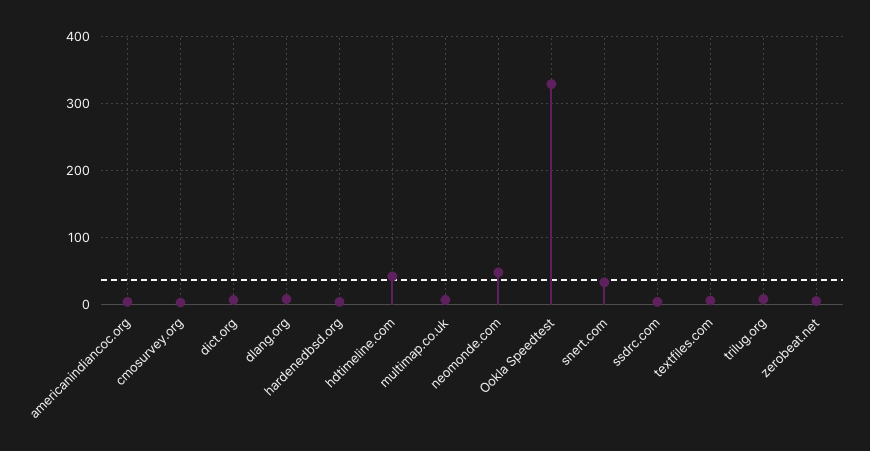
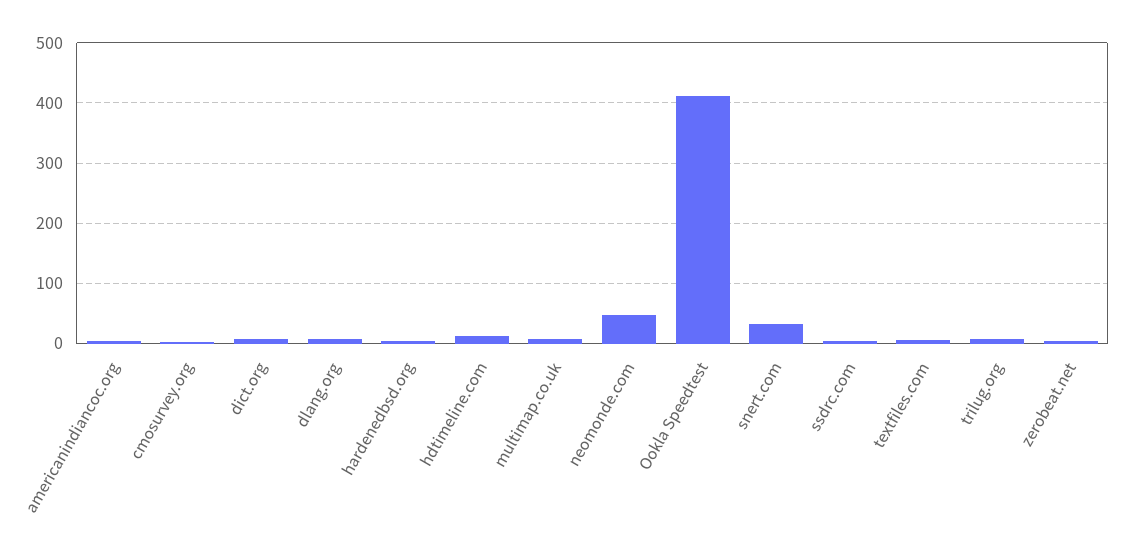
hdtimeline.com: 40 -> 10
Ookla Speedtest: 330 -> 410

